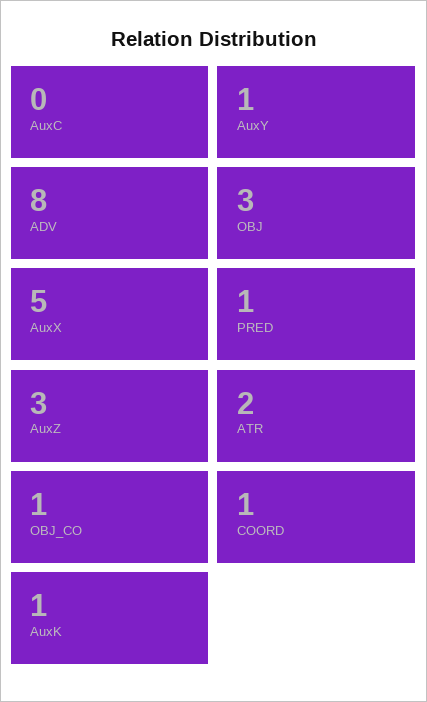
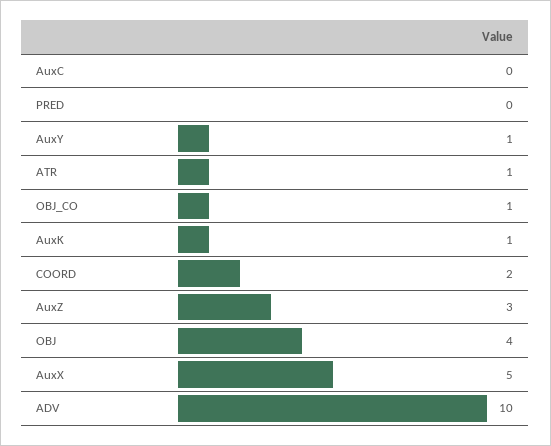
ADV: 8 -> 10
OBJ: 3 -> 4
PRED: 1 -> 0
ATR: 2 -> 1
COORD: 1 -> 2

